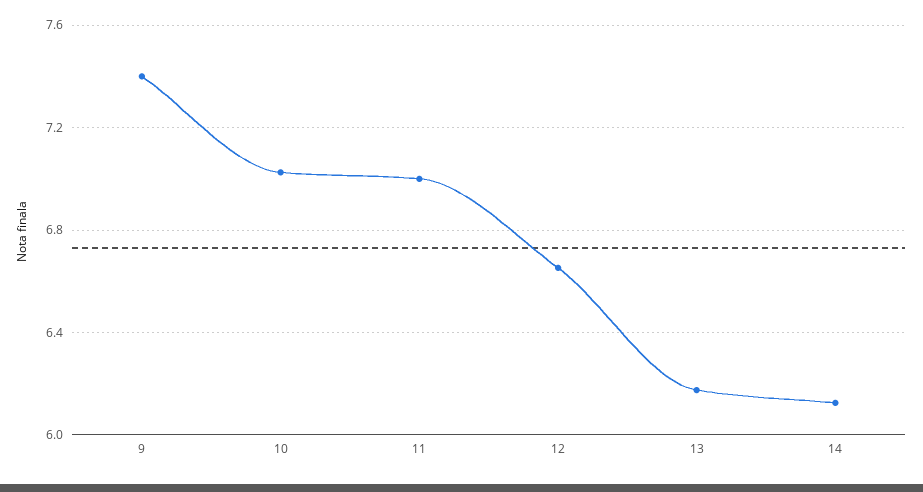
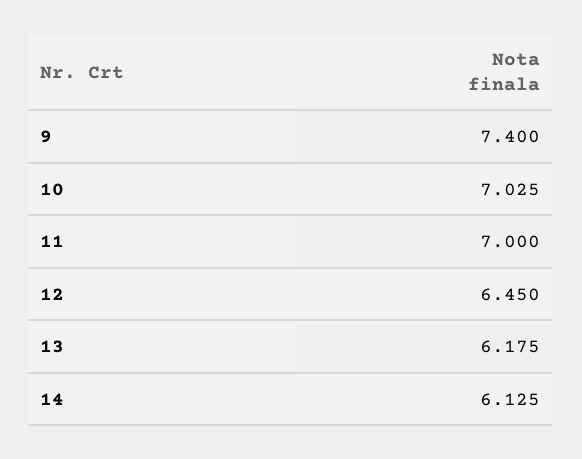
12: 6.65 -> 6.45

